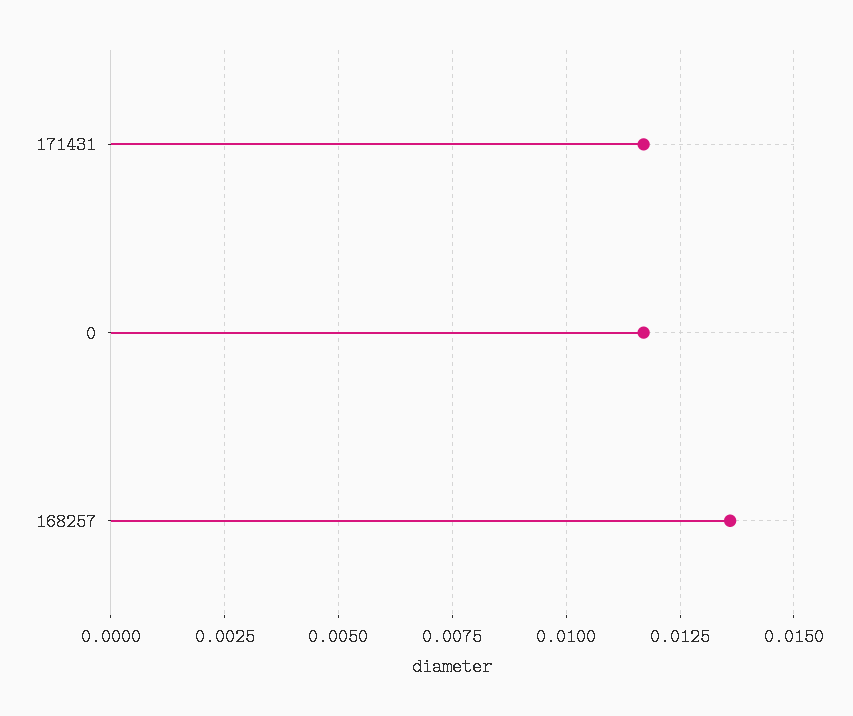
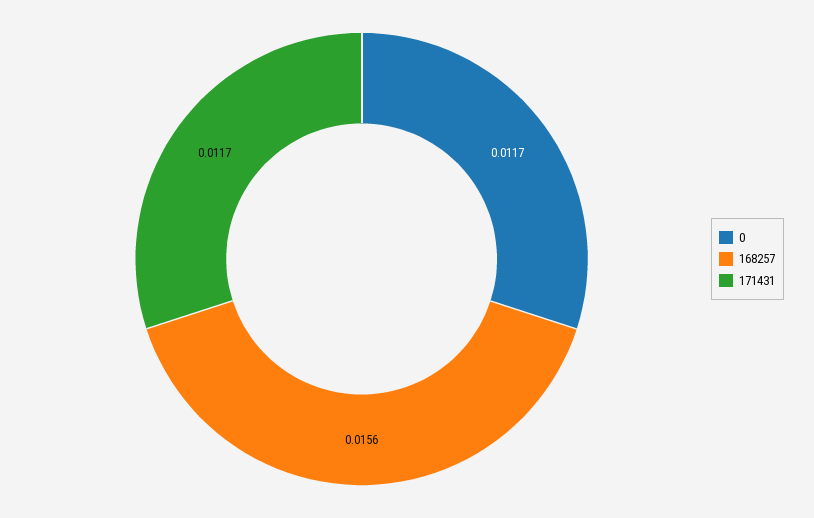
168257: 0.0135 -> 0.0156

